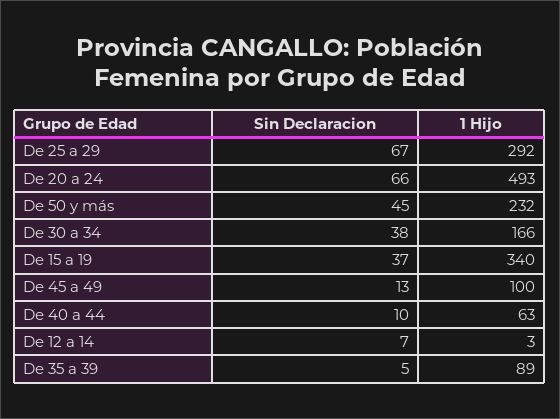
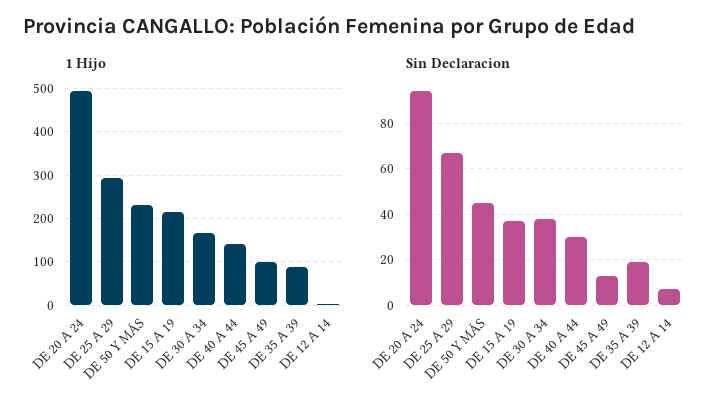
Sin Declaracion, De 20 a 24: 66 -> 95
1 Hijo, De 15 a 19: 340 -> 220
Sin Declaracion, De 40 a 44: 10 -> 30
1 Hijo, De 40 a 44: 63 -> 140
Sin Declaracion, De 35 a 39: 5 -> 20

